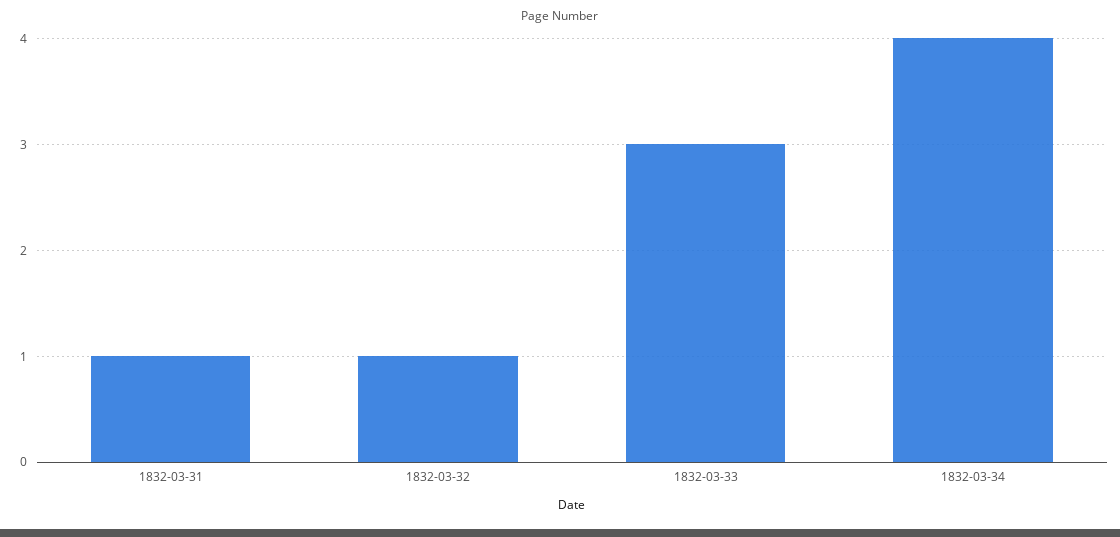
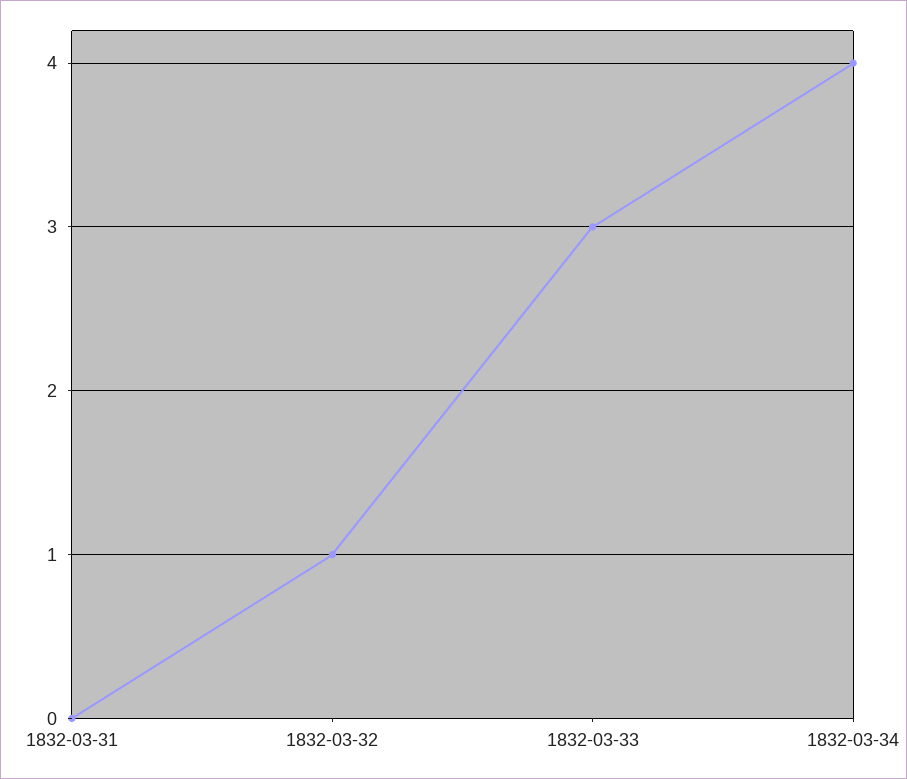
1832-03-31: 1 -> 0

